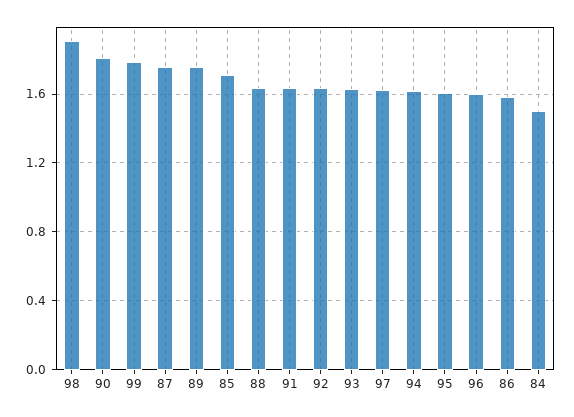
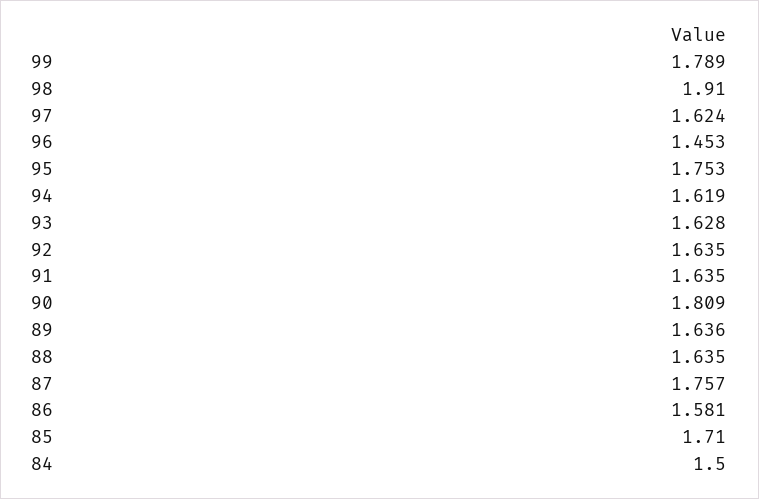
89: 1.75 -> 1.636
95: 1.6 -> 1.753
96: 1.6 -> 1.453

